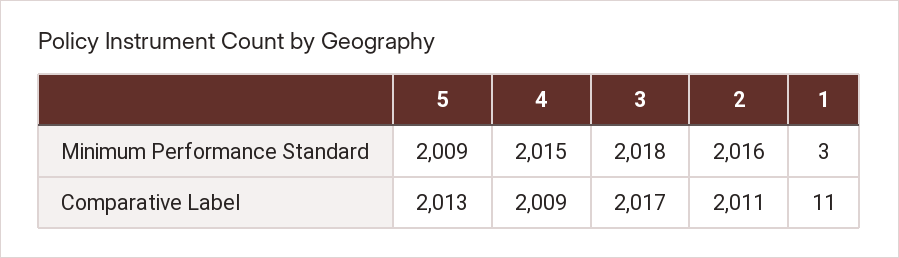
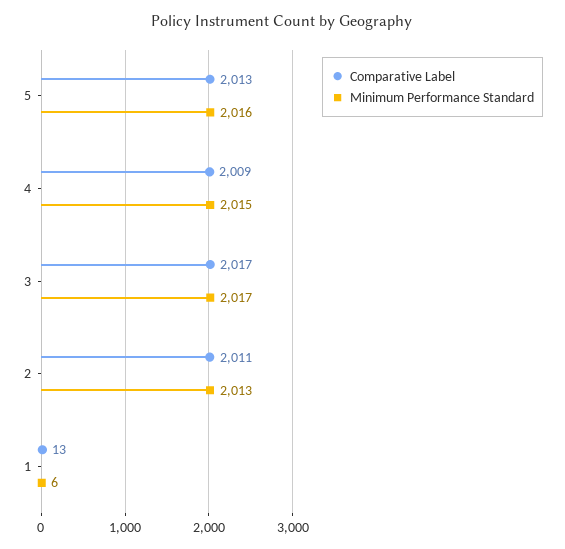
Minimum Performance Standard, 5: 2009 -> 2016
Minimum Performance Standard, 3: 2018 -> 2017
Minimum Performance Standard, 2: 2016 -> 2013
Minimum Performance Standard, 1: 3 -> 6
Comparative Label, 1: 11 -> 13

